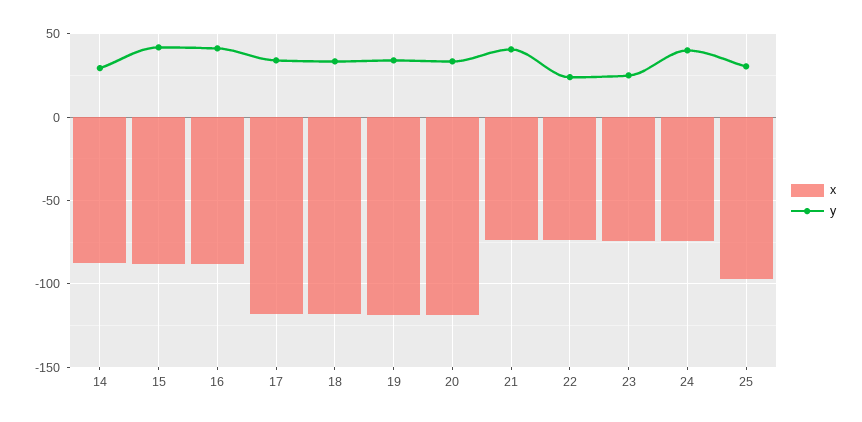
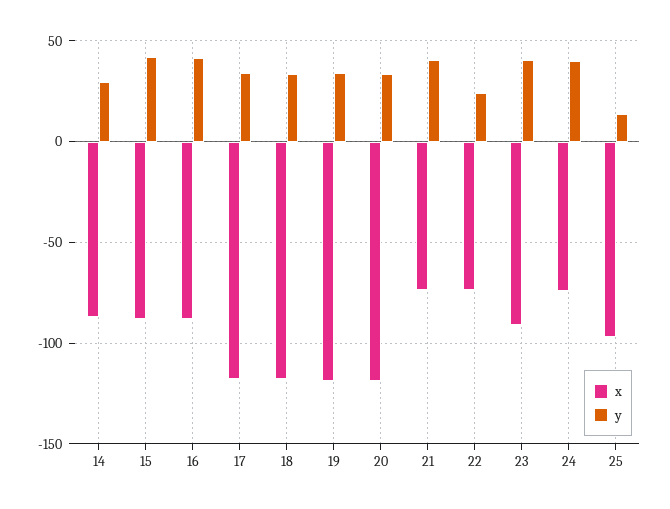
x, 23: -75 -> -90
y, 23: 25 -> 40
y, 25: 30 -> 15

